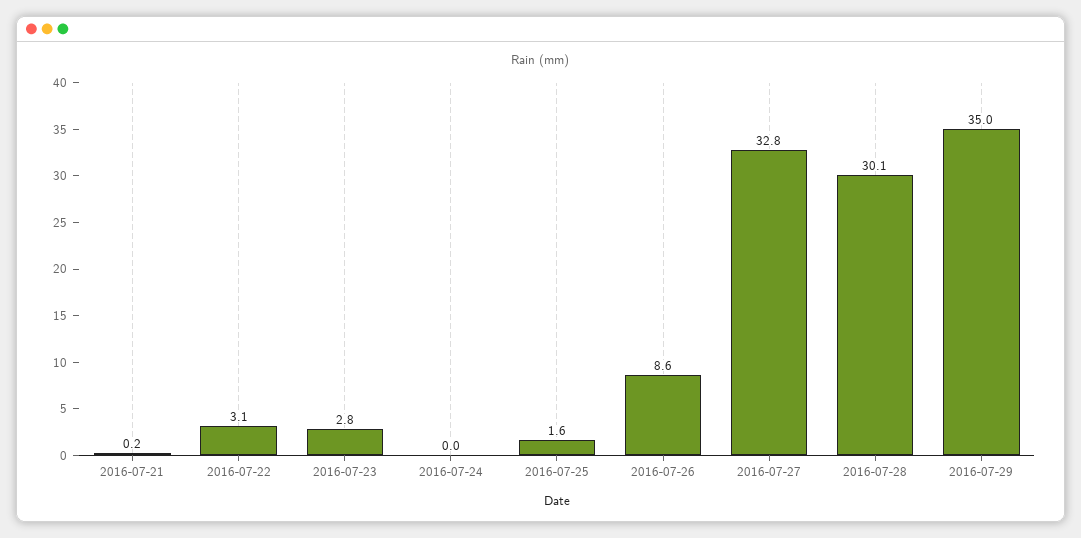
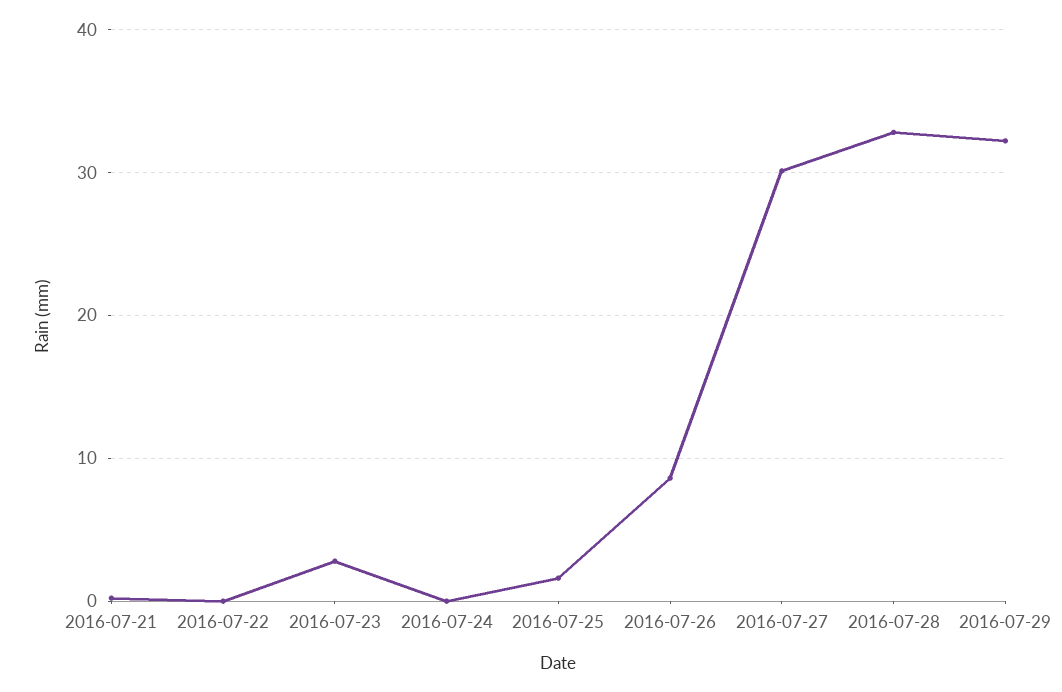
2016-07-22: 3.1 -> 0
2016-07-27: 32.8 -> 30
2016-07-28: 30.1 -> 33
2016-07-29: 35 -> 32

